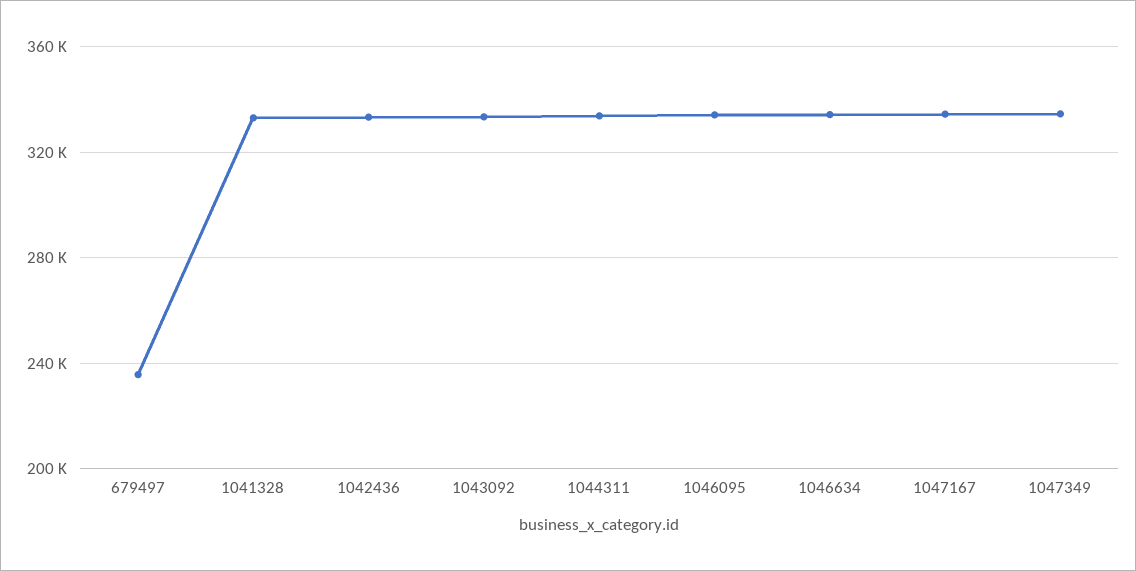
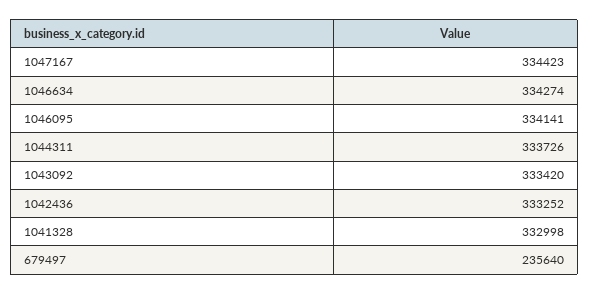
1047349: 335000 -> none

